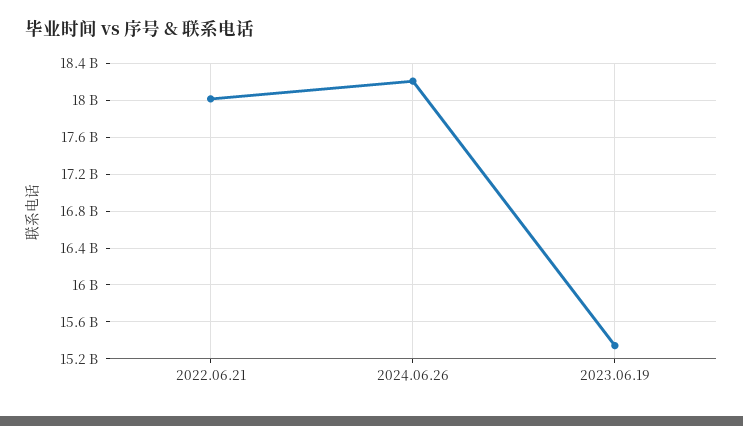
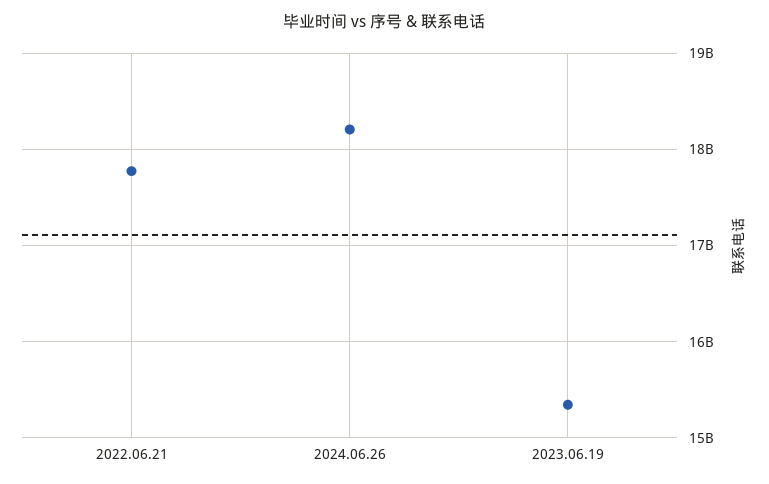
2022.06.21: 18000000000 -> 17800000000

